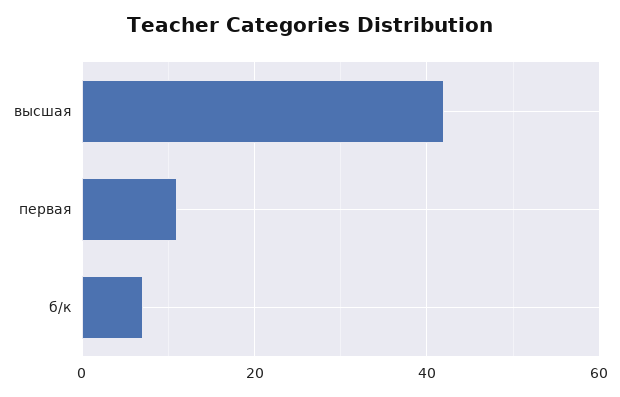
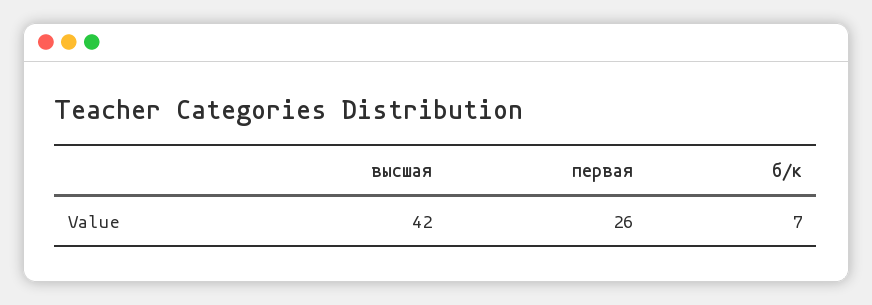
первая: 10 -> 26

